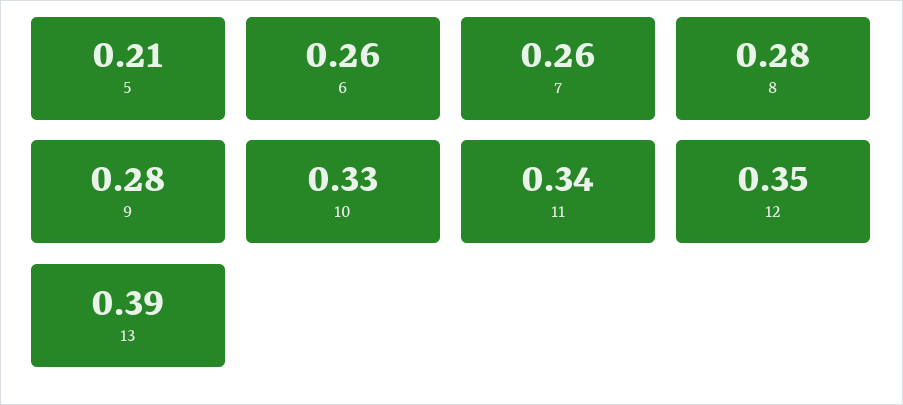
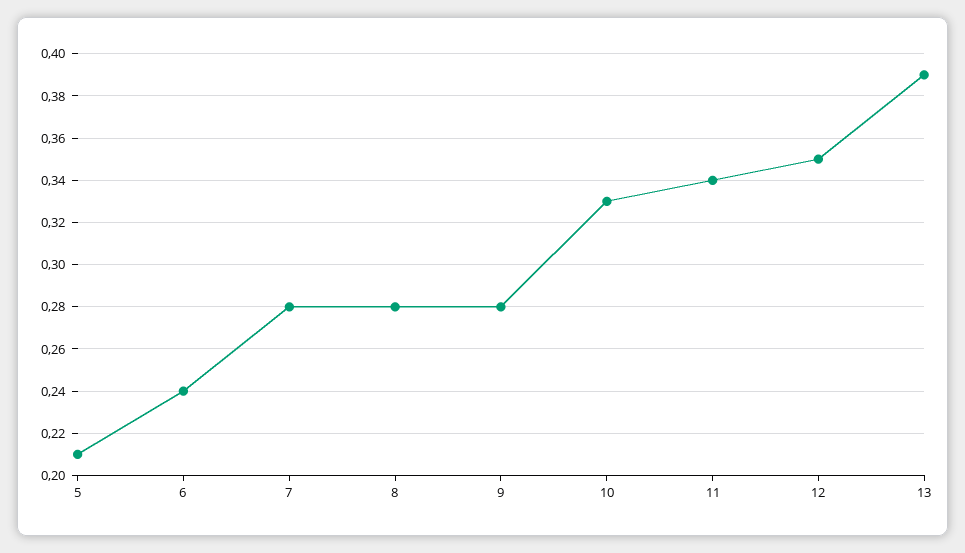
6: 0.26 -> 0.24
7: 0.26 -> 0.28

